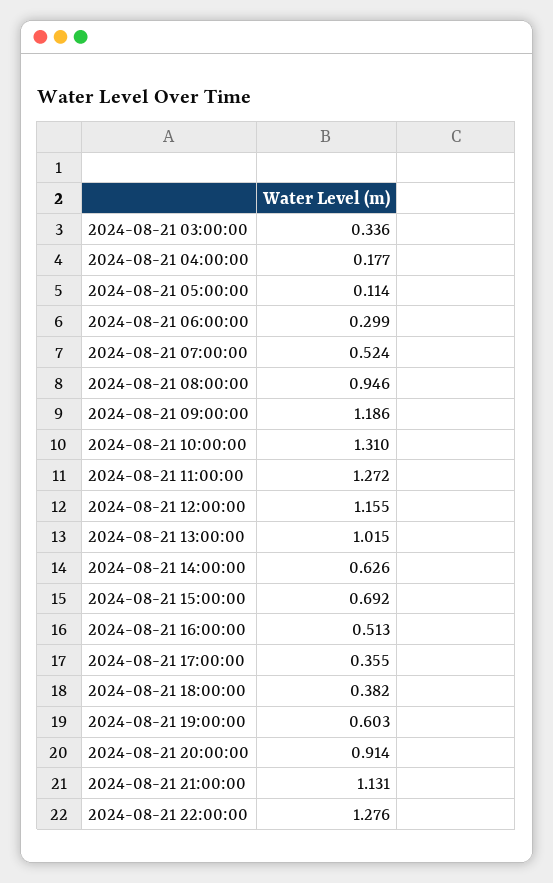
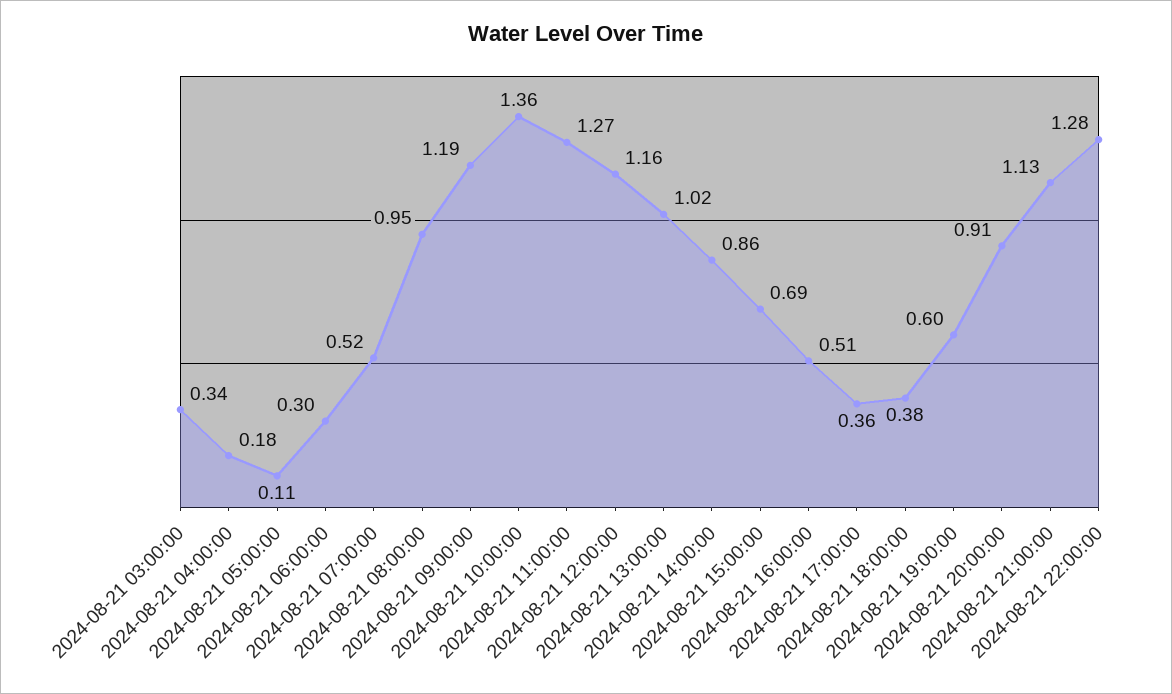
2024-08-21 10:00:00: 1.31 -> 1.36
2024-08-21 14:00:00: 0.626 -> 0.86

